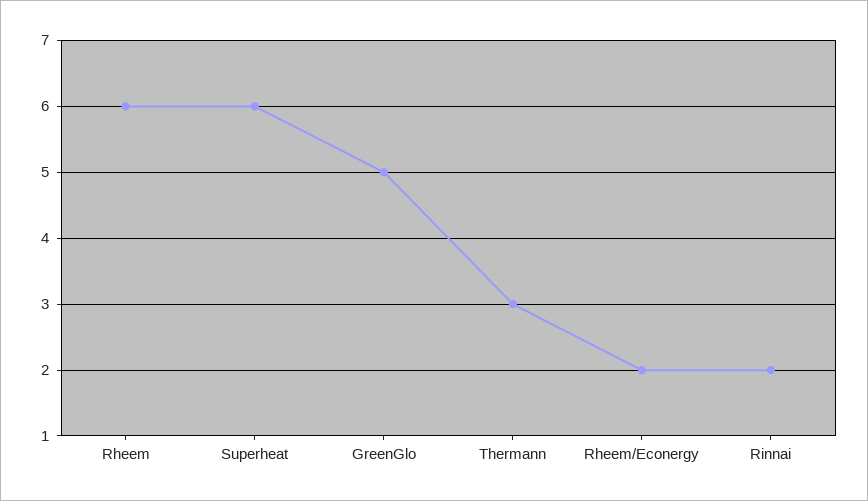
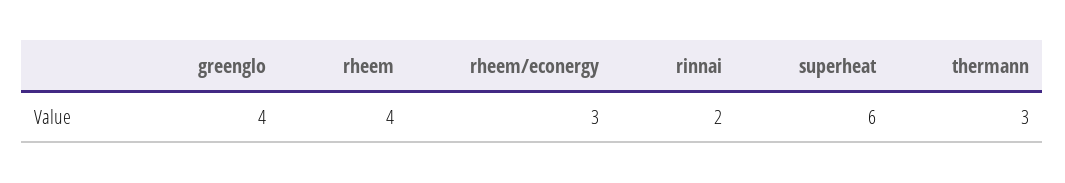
Rheem: 6 -> 4
GreenGlo: 5 -> 4
Rheem/Econergy: 2 -> 3

